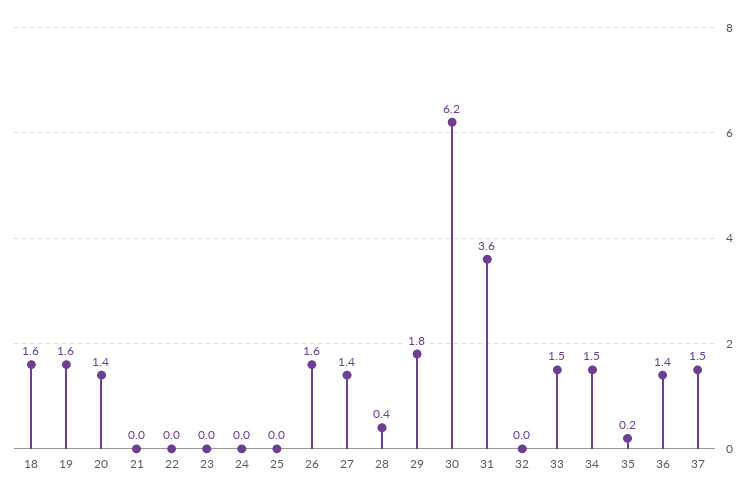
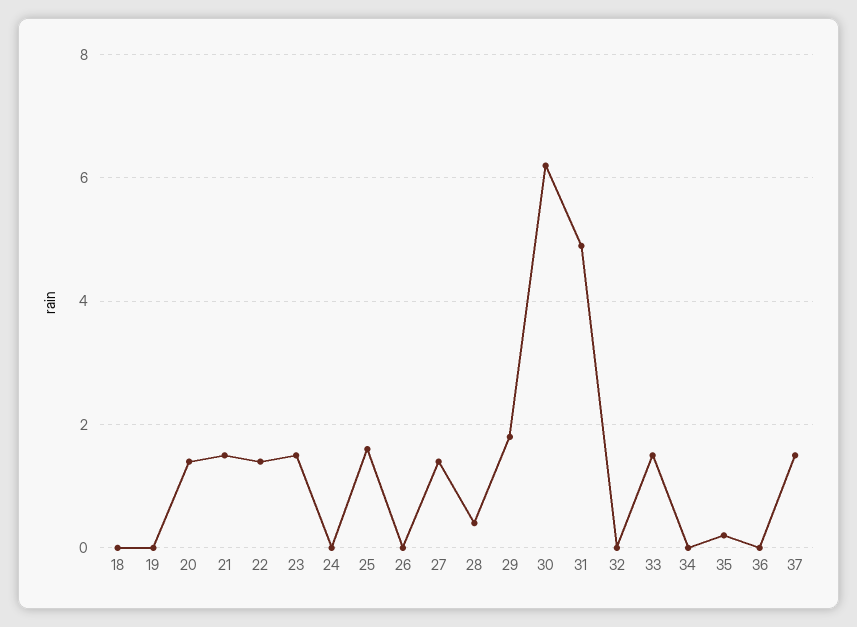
18: 1.6 -> 0
19: 1.6 -> 0
21: 0 -> 1.5
22: 0 -> 1.5
23: 0 -> 1.5
25: 0 -> 1.5
26: 1.6 -> 0
31: 3.6 -> 5
34: 1.5 -> 0
36: 1.4 -> 0

